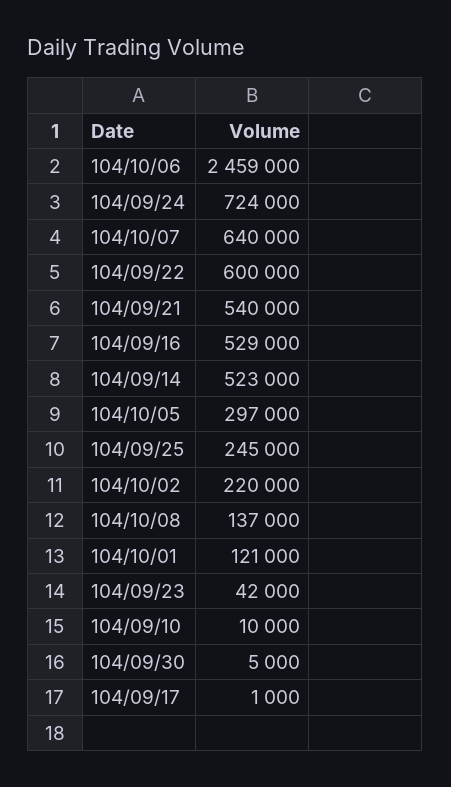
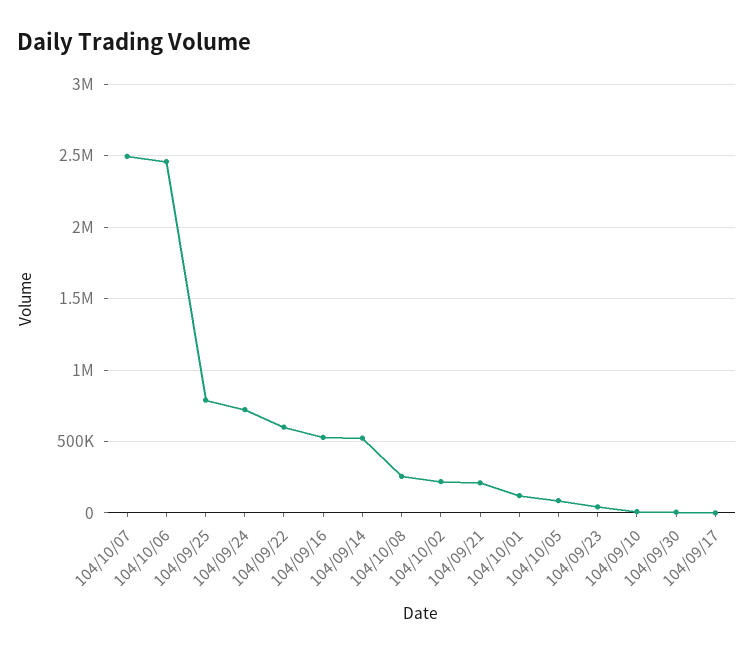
104/10/07: 640000 -> 2500000
104/09/21: 540000 -> 200000
104/10/05: 297000 -> 100000
104/09/25: 245000 -> 800000
104/10/08: 137000 -> 250000

